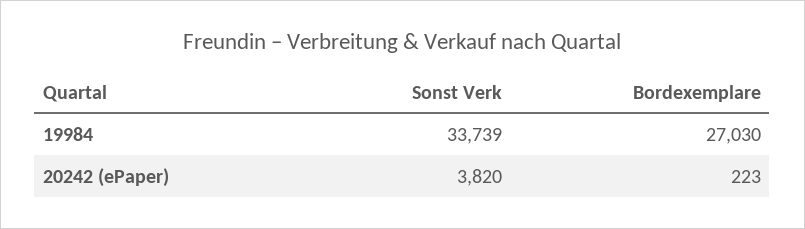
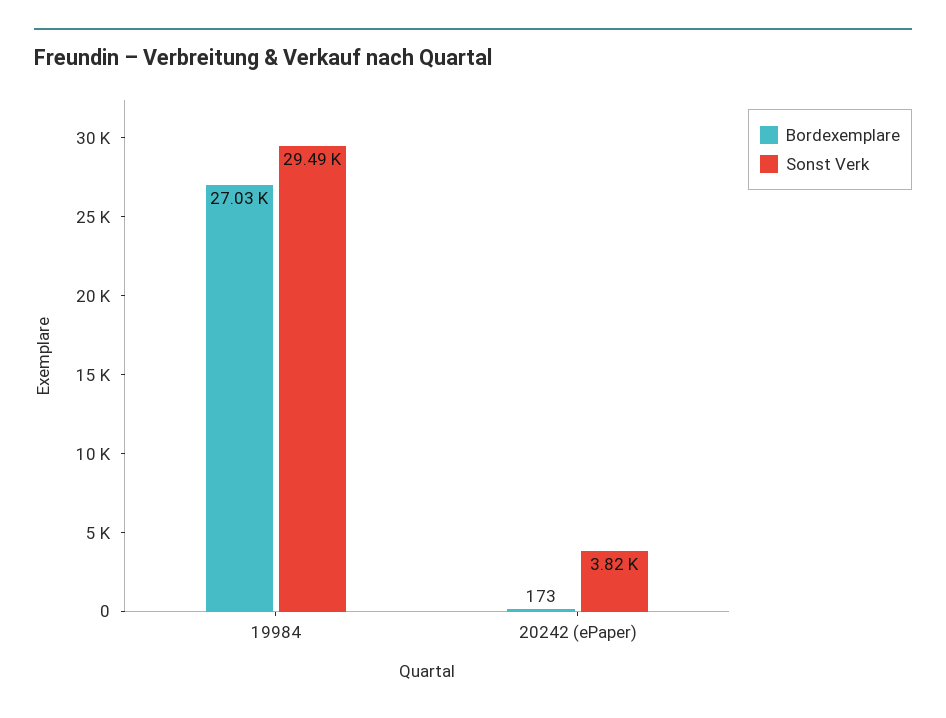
Sonst Verk, 19984: 33739 -> 29490
Bordexemplare, 20242 (ePaper): 223 -> 173

